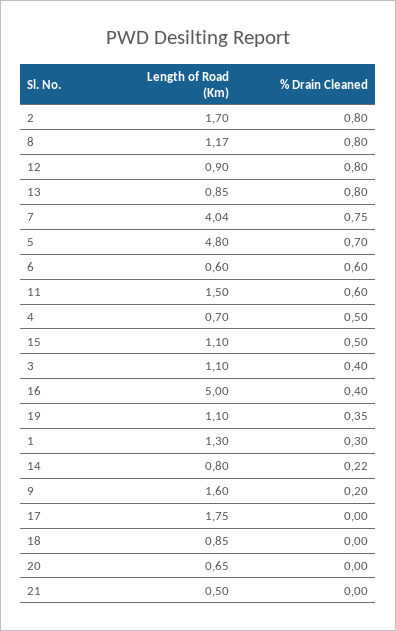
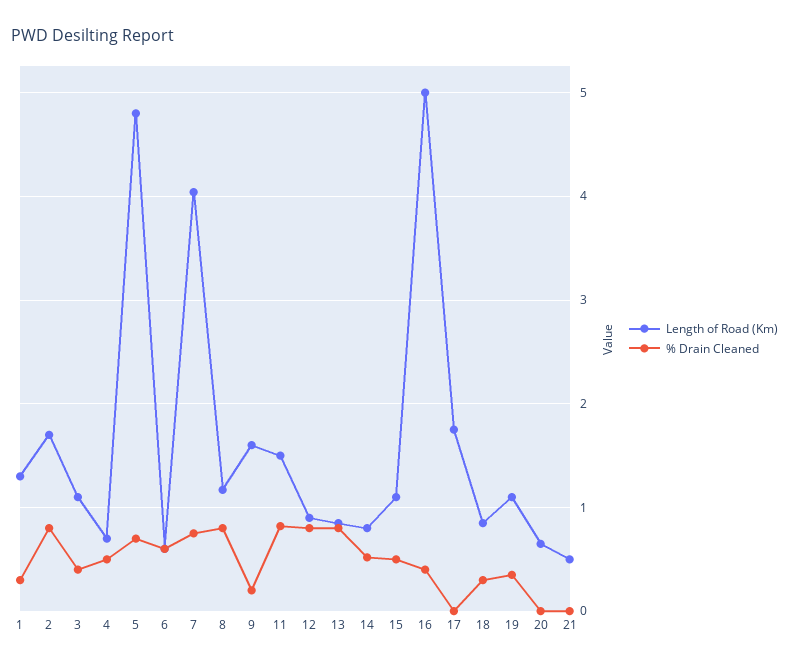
% Drain Cleaned, 11: 0.6 -> 0.8
% Drain Cleaned, 14: 0.22 -> 0.5
% Drain Cleaned, 18: 0 -> 0.3

